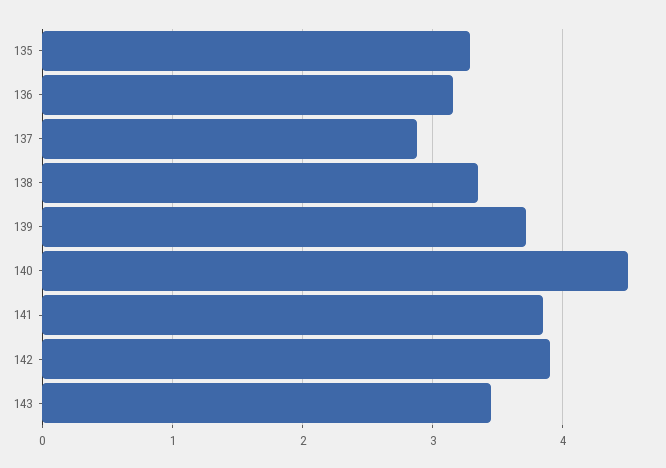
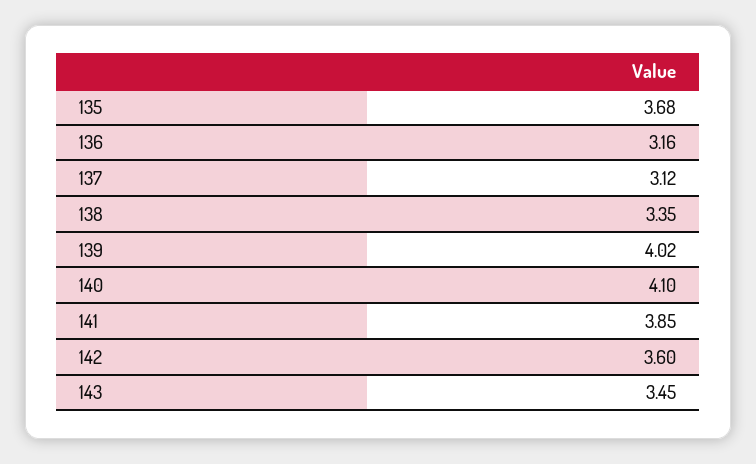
135: 3.3 -> 3.68
137: 2.9 -> 3.12
139: 3.7 -> 4.02
140: 4.5 -> 4.1
142: 3.9 -> 3.6

